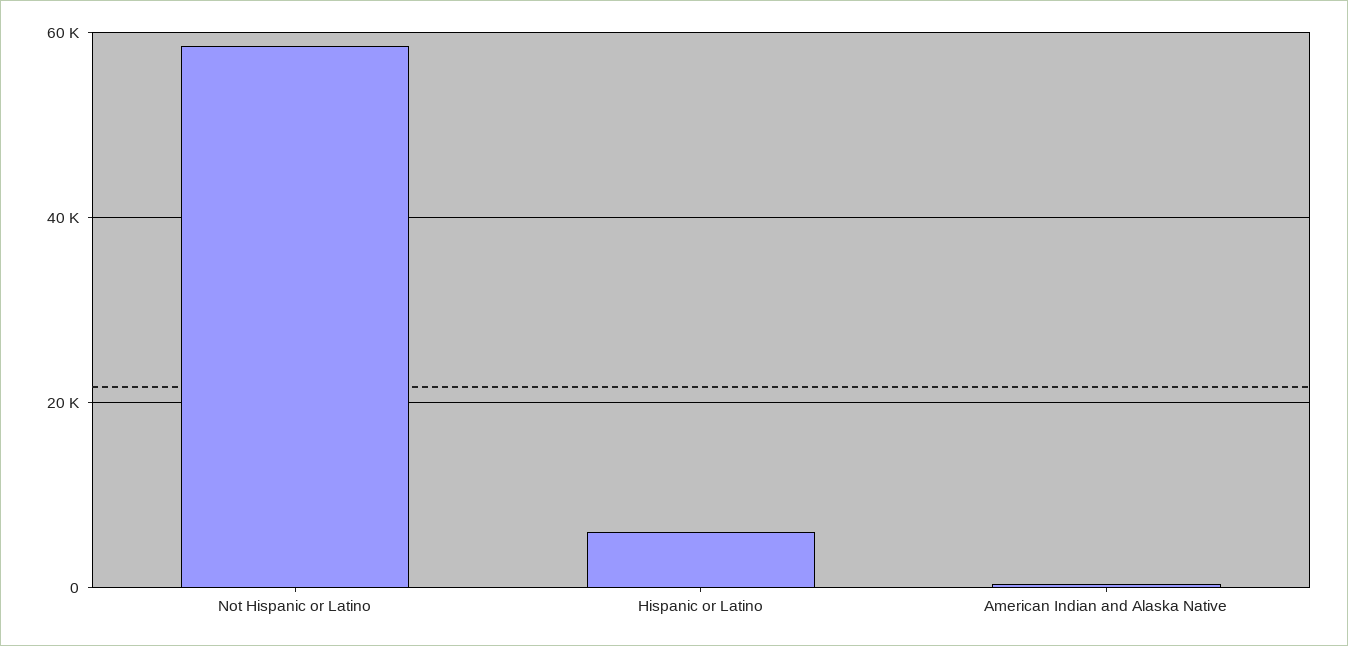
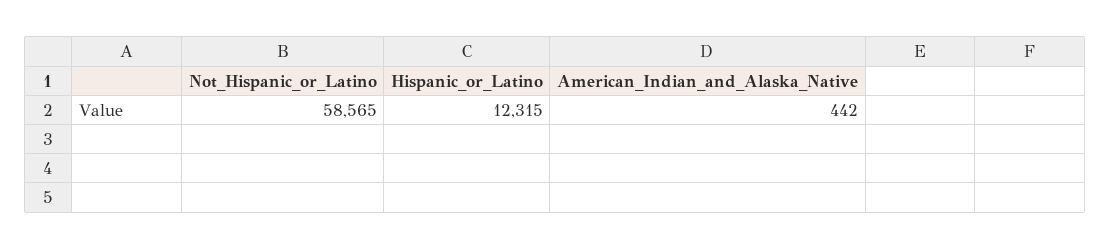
Hispanic or Latino: 6000 -> 12315

